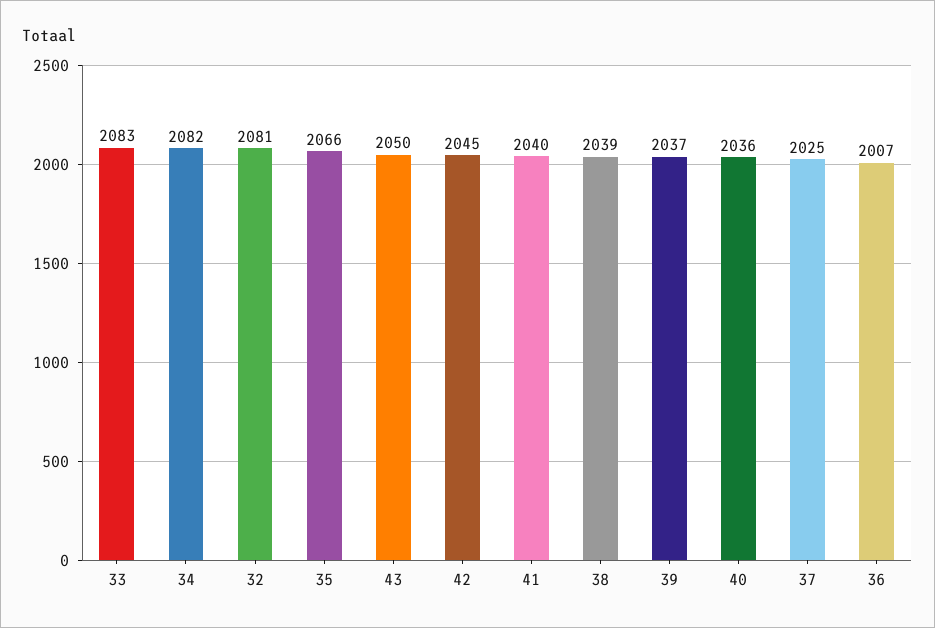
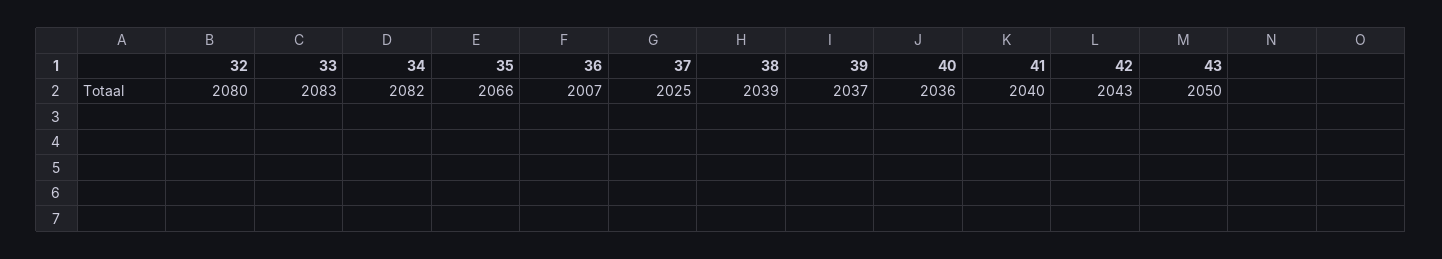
32: 2081 -> 2080
42: 2045 -> 2043

